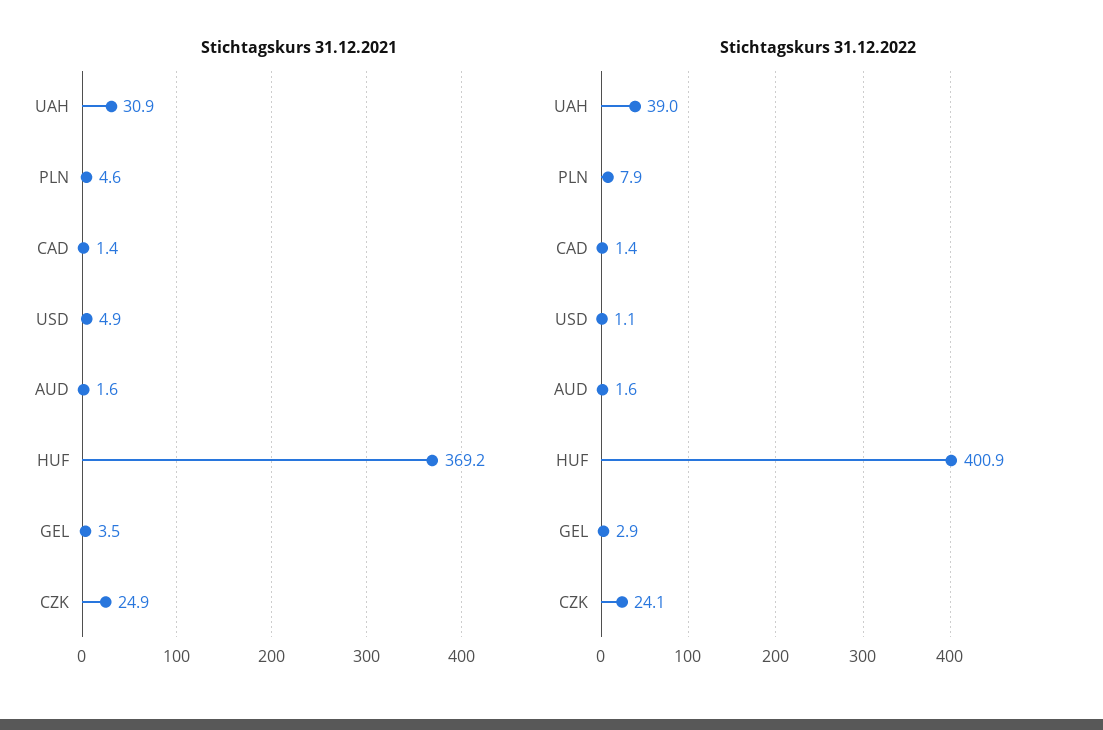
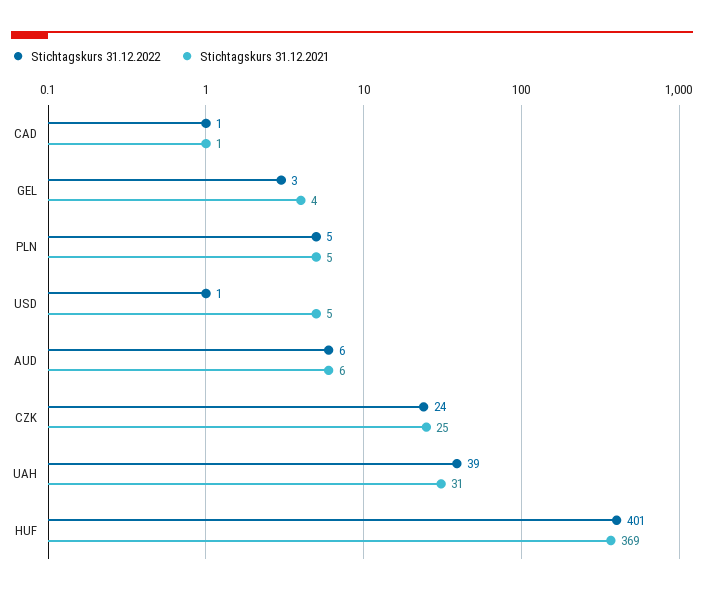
Stichtagskurs 31.12.2021, AUD: 1.6 -> 6
Stichtagskurs 31.12.2022, PLN: 7.9 -> 5
Stichtagskurs 31.12.2022, AUD: 1.6 -> 6

